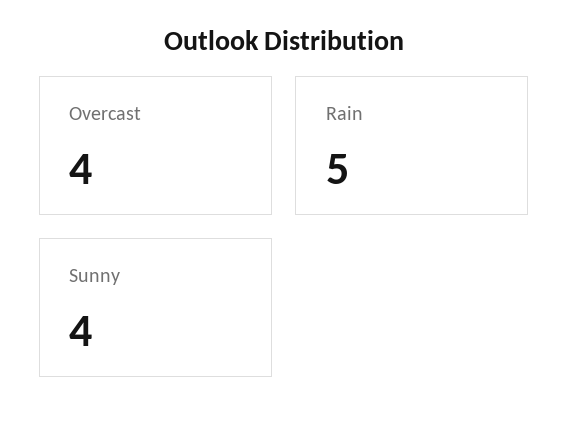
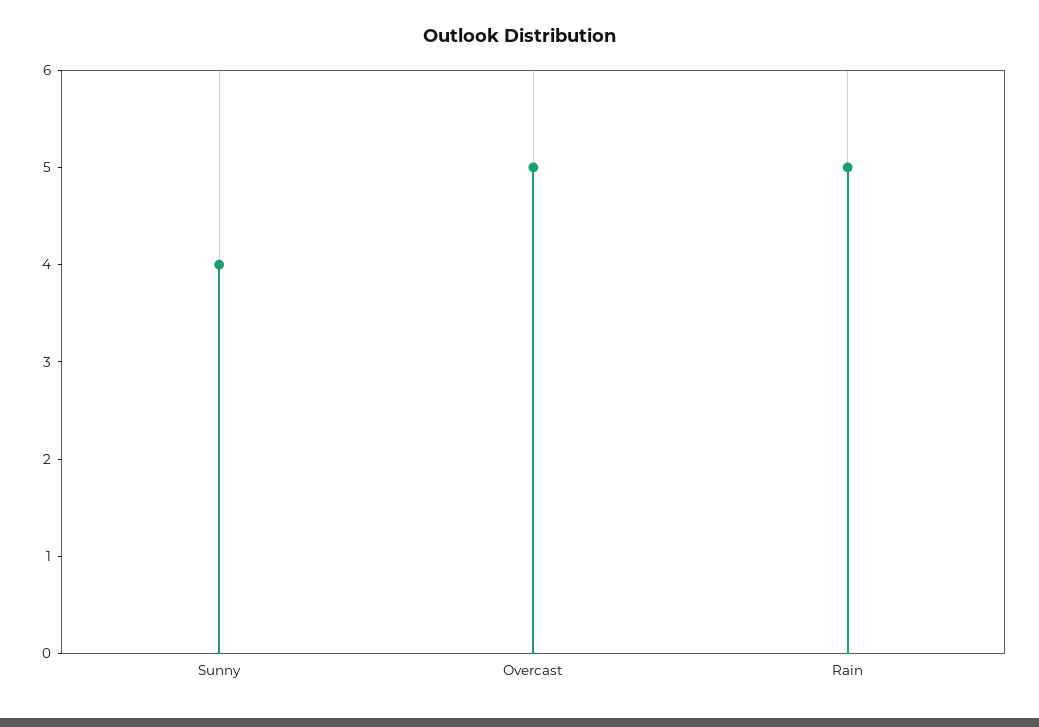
Overcast: 4 -> 5

